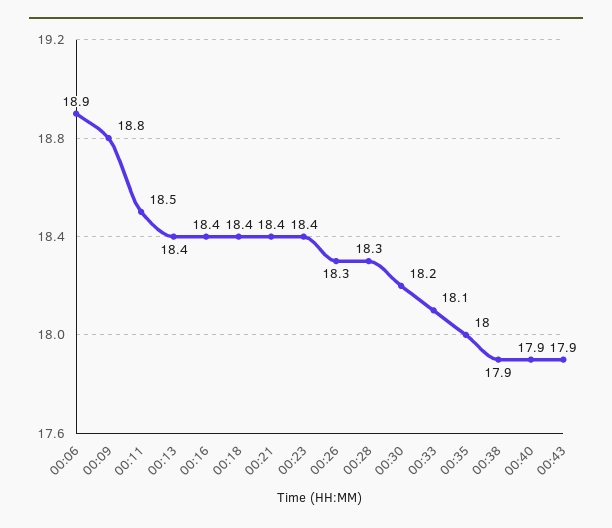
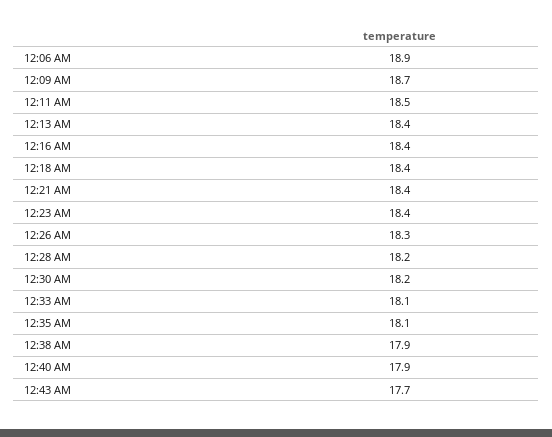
00:09: 18.8 -> 18.7
00:28: 18.3 -> 18.2
00:35: 18 -> 18.1
00:43: 17.9 -> 17.7

